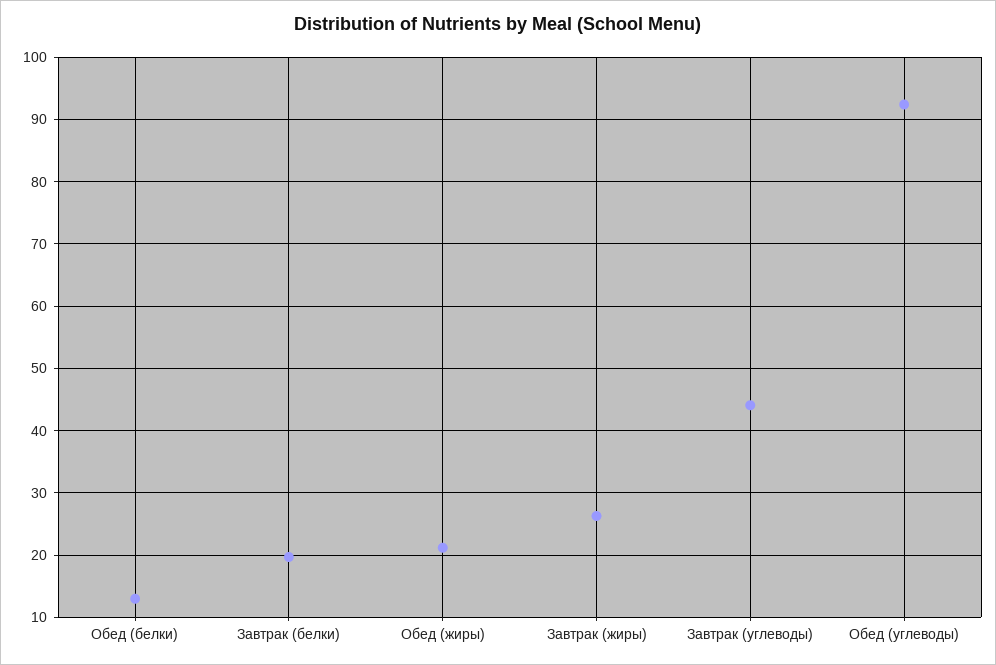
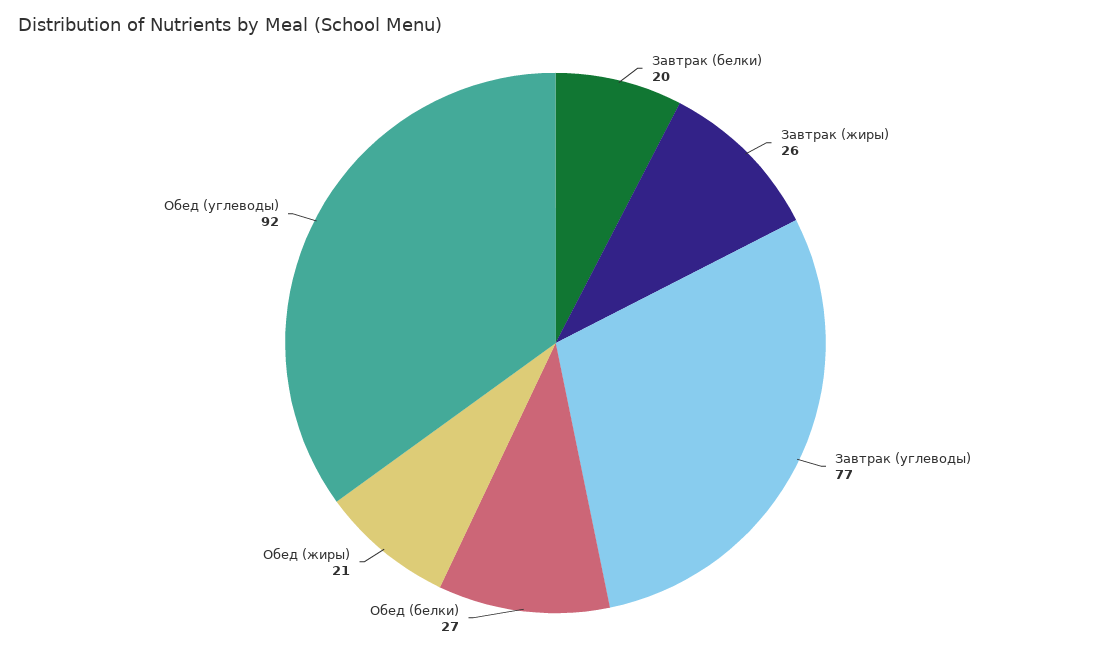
Обед (белки): 13 -> 27
Завтрак (углеводы): 44 -> 77

